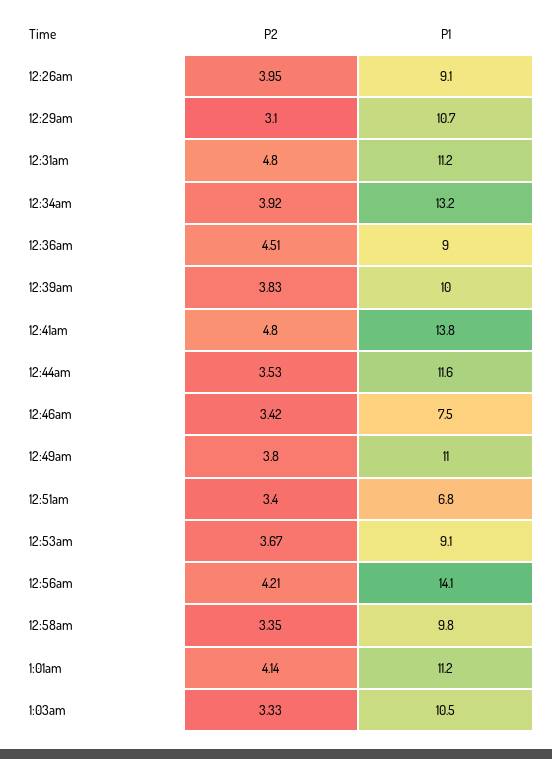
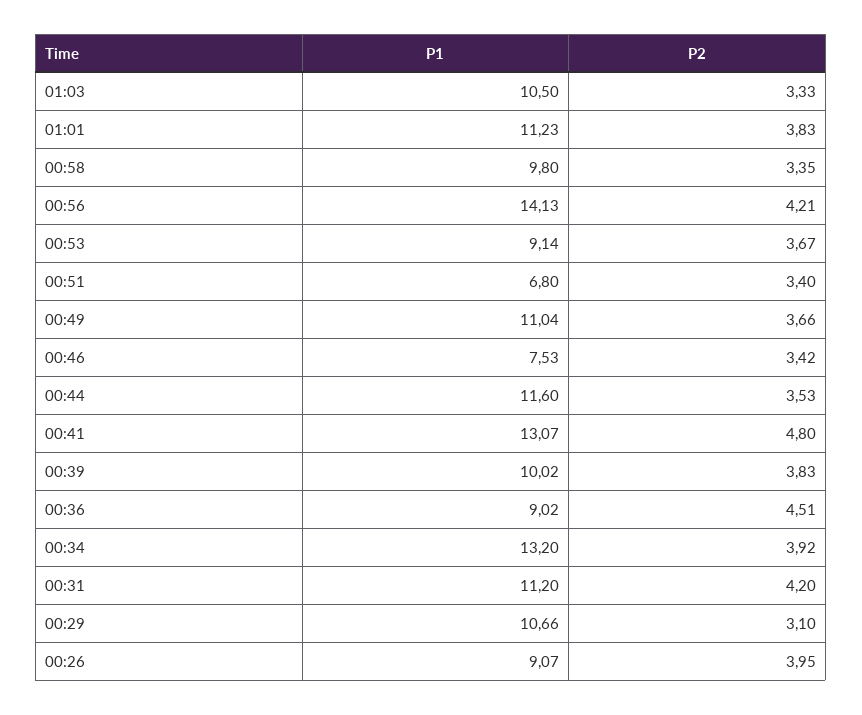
P2, 12:31am: 4.8 -> 4.2
P1, 12:41am: 13.8 -> 13.07
P2, 12:49am: 3.8 -> 3.66
P2, 1:01am: 4.14 -> 3.83

